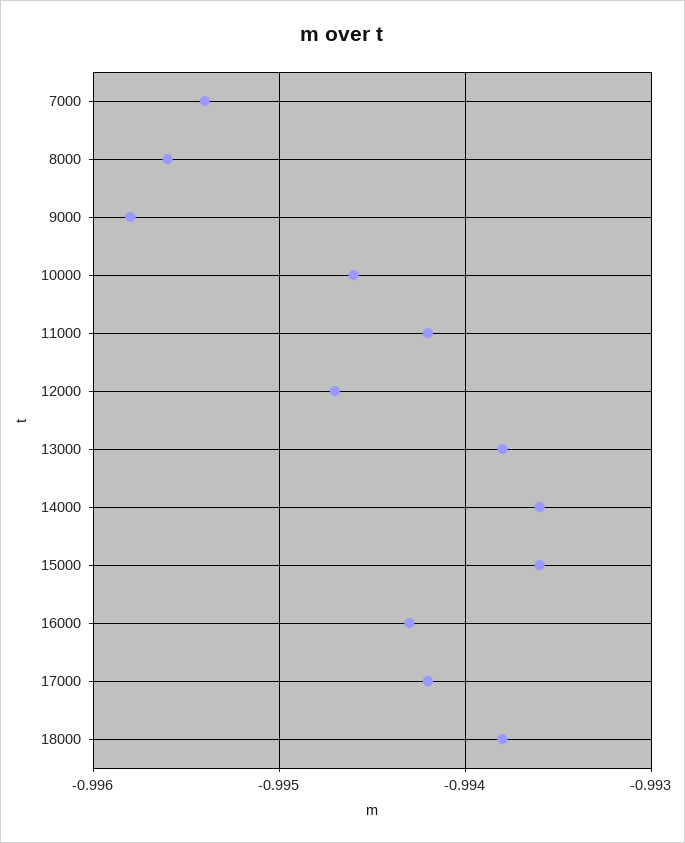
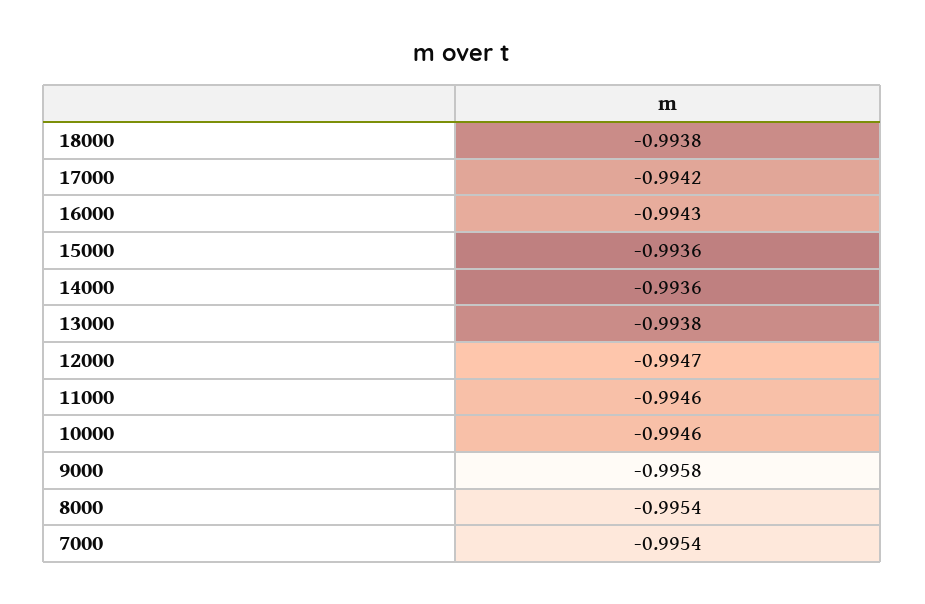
8000: -0.9956 -> -0.9954
11000: -0.9942 -> -0.9946

